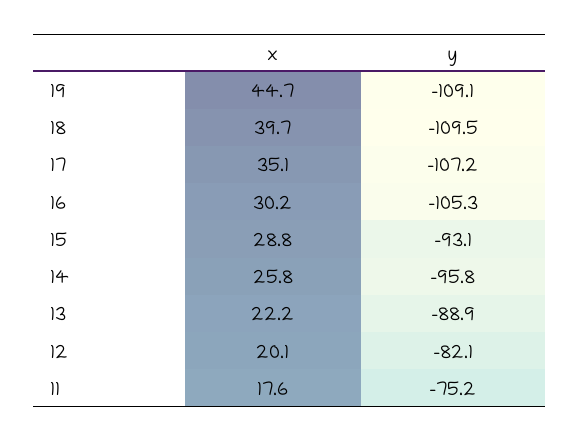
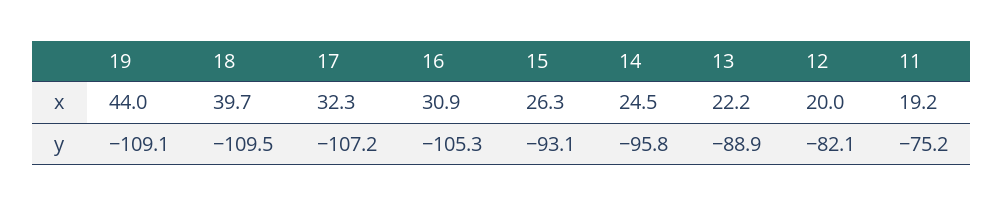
x, 19: 44.7 -> 44
x, 17: 35.1 -> 32.3
x, 16: 30.2 -> 30.9
x, 15: 28.8 -> 26.3
x, 14: 25.8 -> 24.5
x, 12: 20.1 -> 20
x, 11: 17.6 -> 19.2

